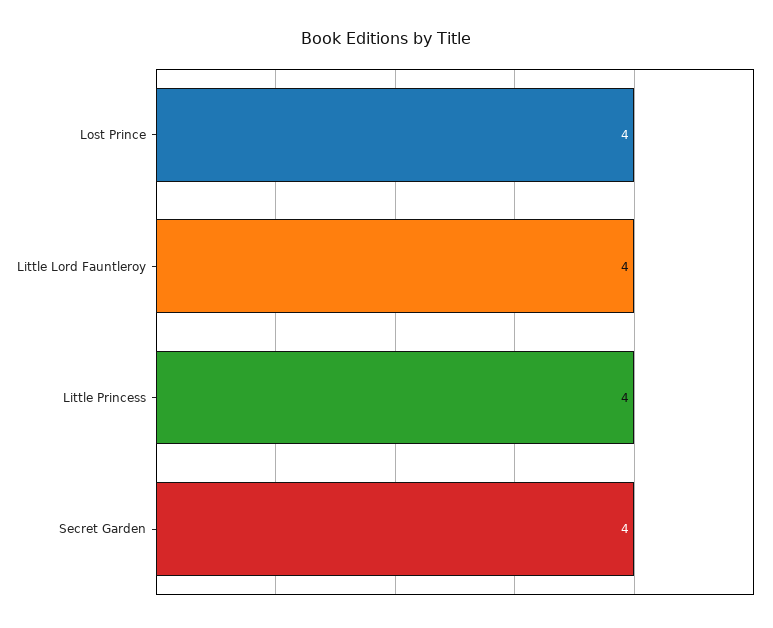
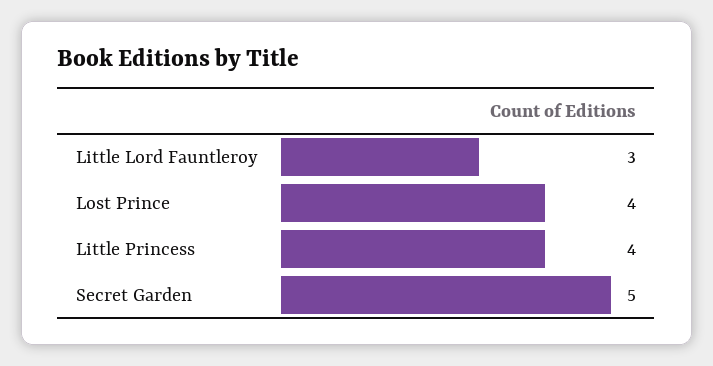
Little Lord Fauntleroy: 4 -> 3
Secret Garden: 4 -> 5

